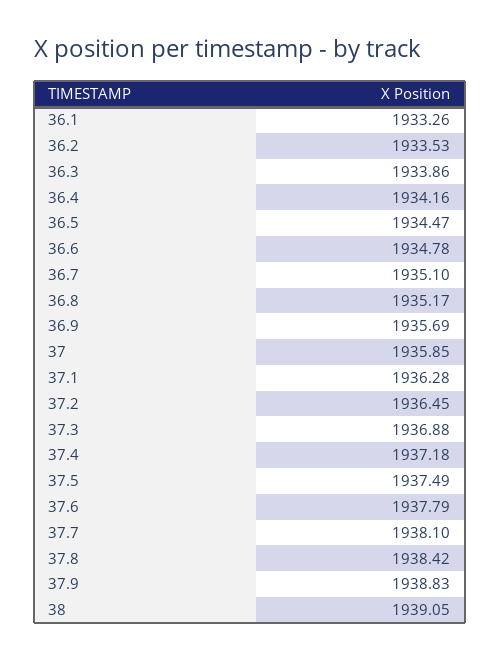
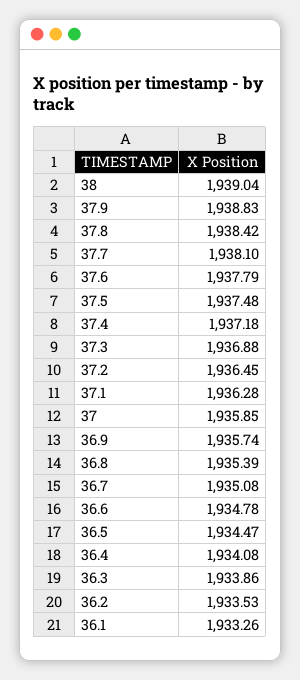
36.4: 1934.16 -> 1934.08
36.7: 1935.1 -> 1935.08
36.8: 1935.17 -> 1935.39
36.9: 1935.69 -> 1935.74
37.5: 1937.49 -> 1937.48
38: 1939.05 -> 1939.04

